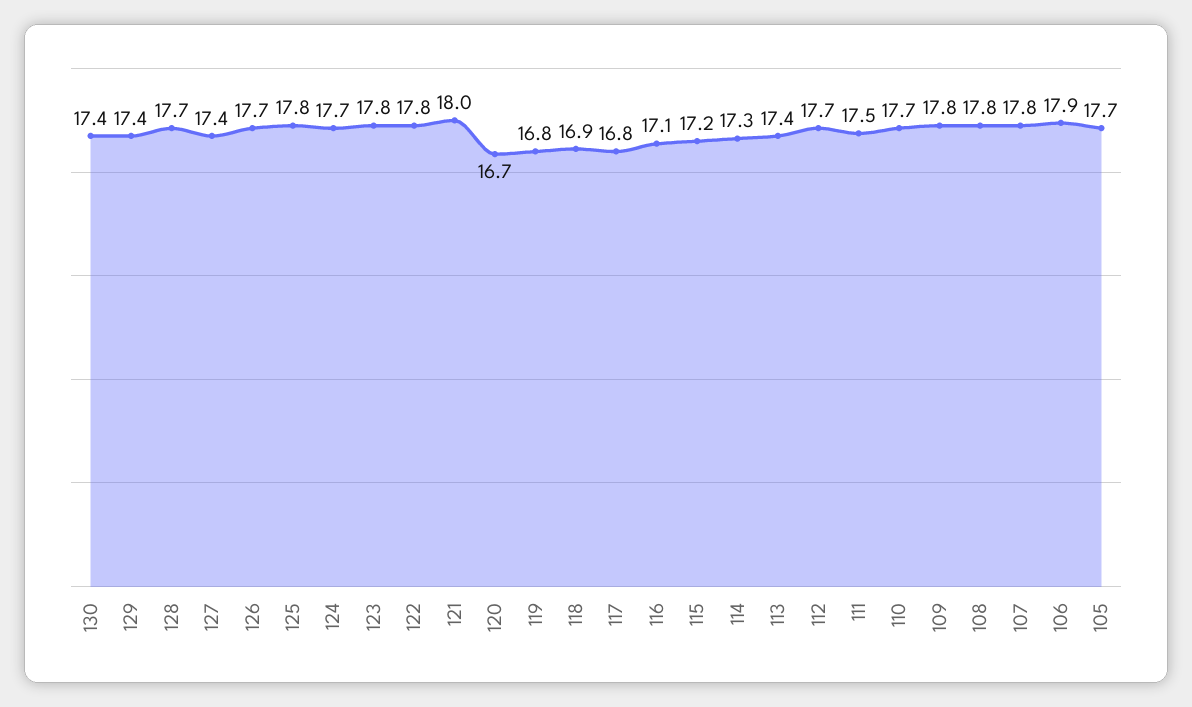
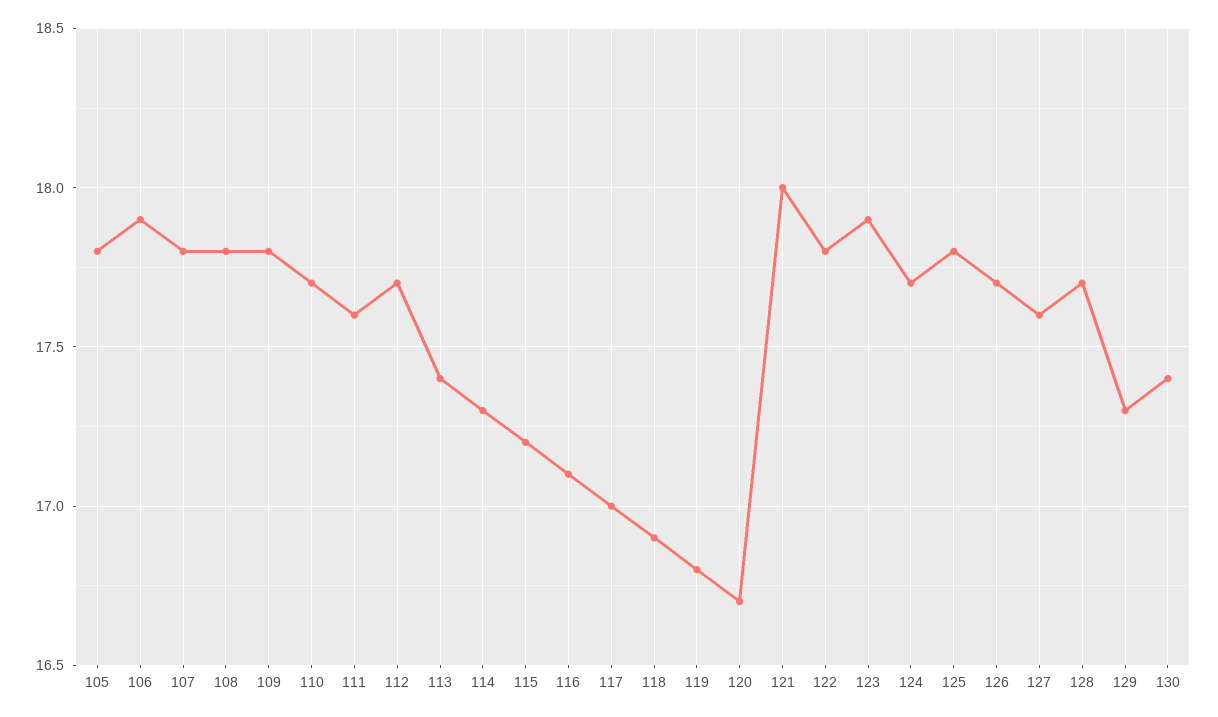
129: 17.4 -> 17.3
127: 17.4 -> 17.6
123: 17.8 -> 17.9
117: 16.8 -> 17
111: 17.5 -> 17.6
105: 17.7 -> 17.8

